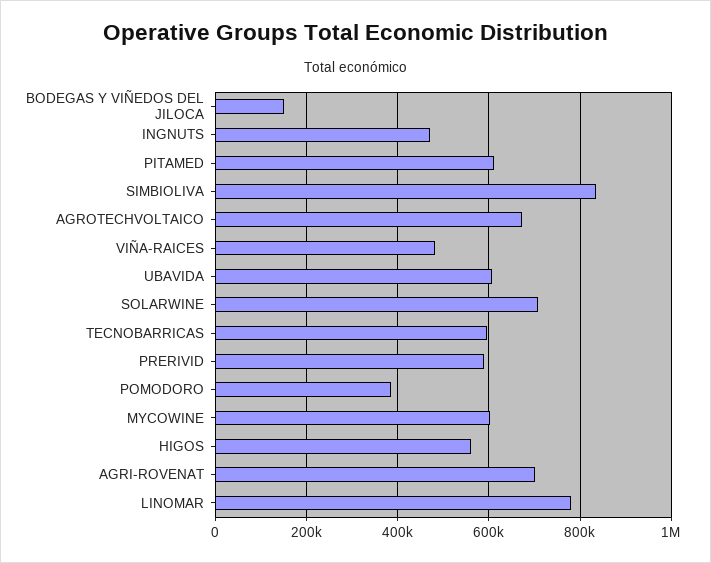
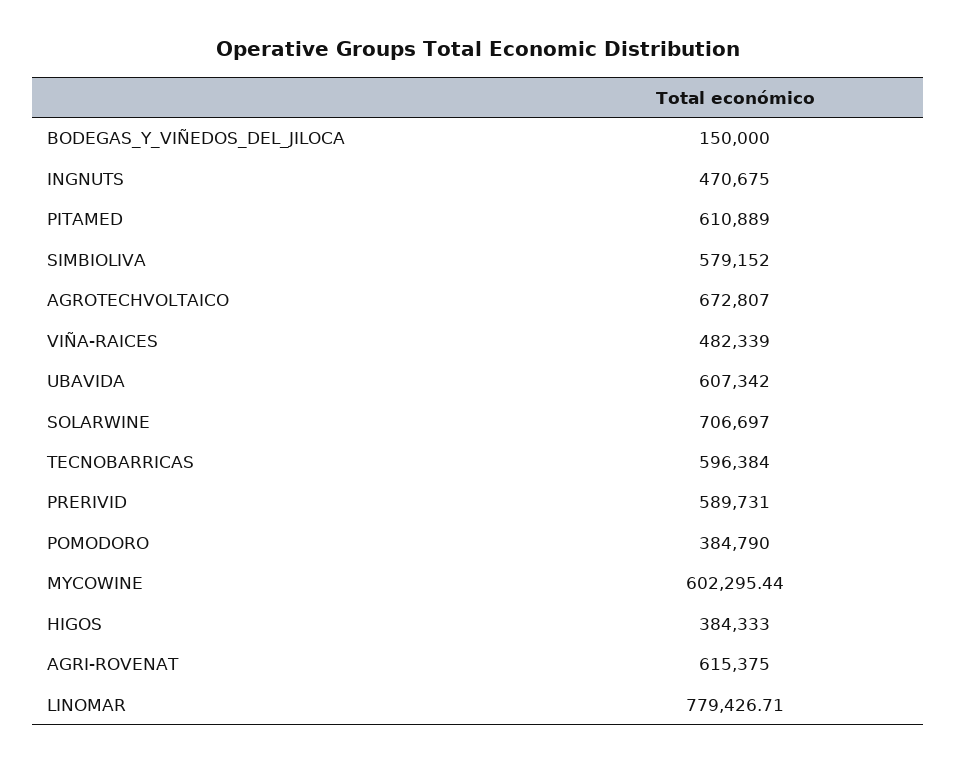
SIMBIOLIVA: 840000 -> 579152
HIGOS: 560000 -> 384333
AGRI-ROVENAT: 700000 -> 615375

